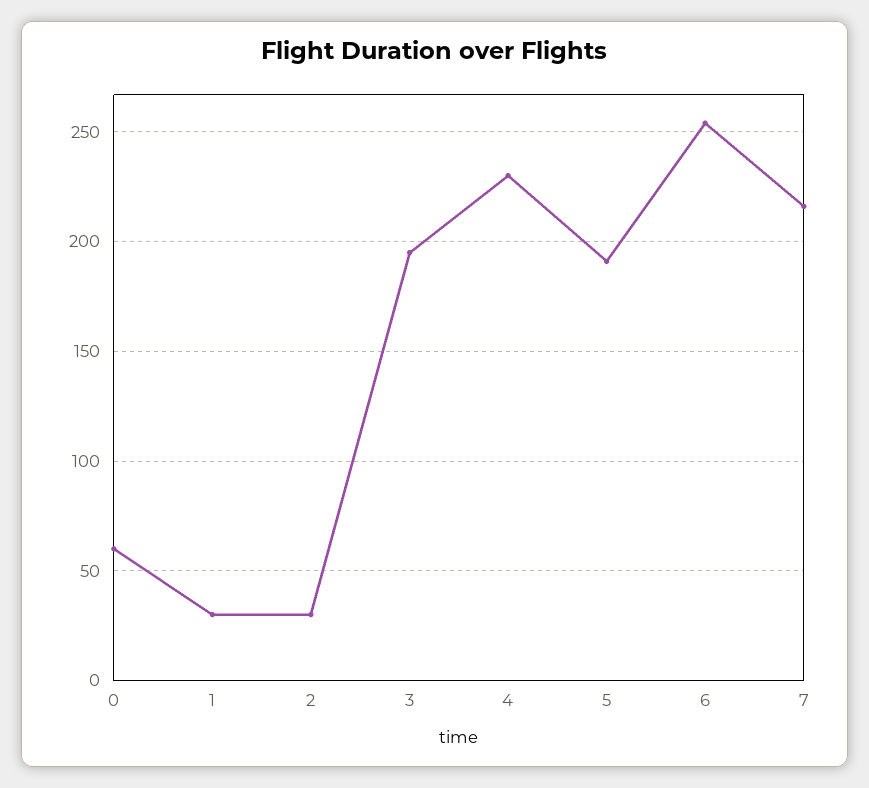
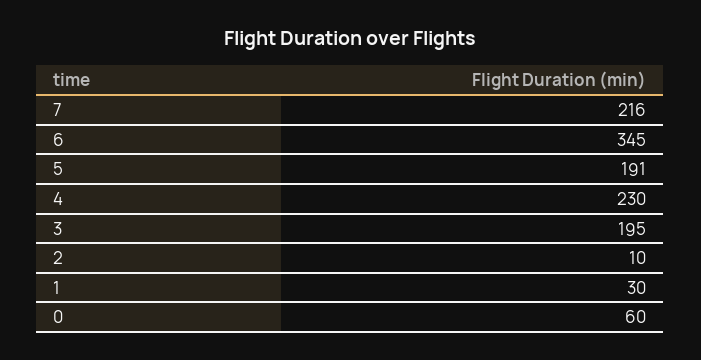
2: 30 -> 10
6: 255 -> 345

